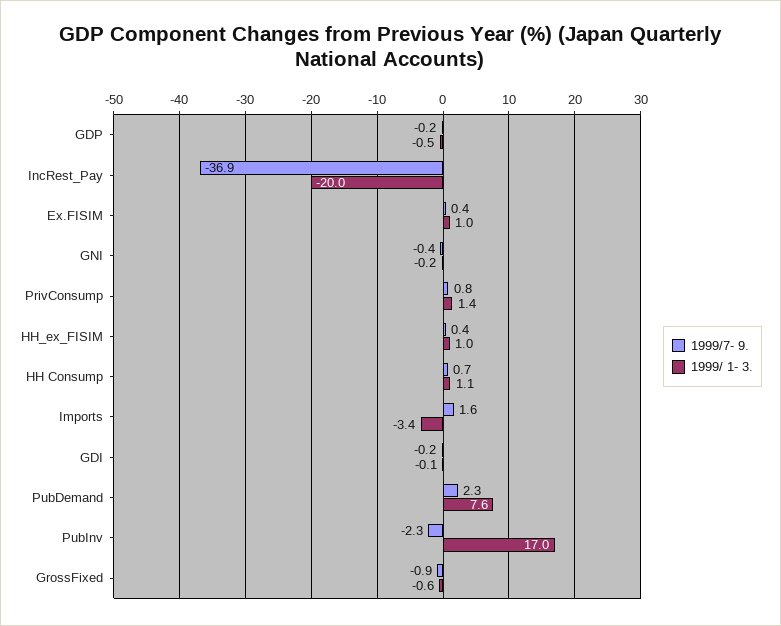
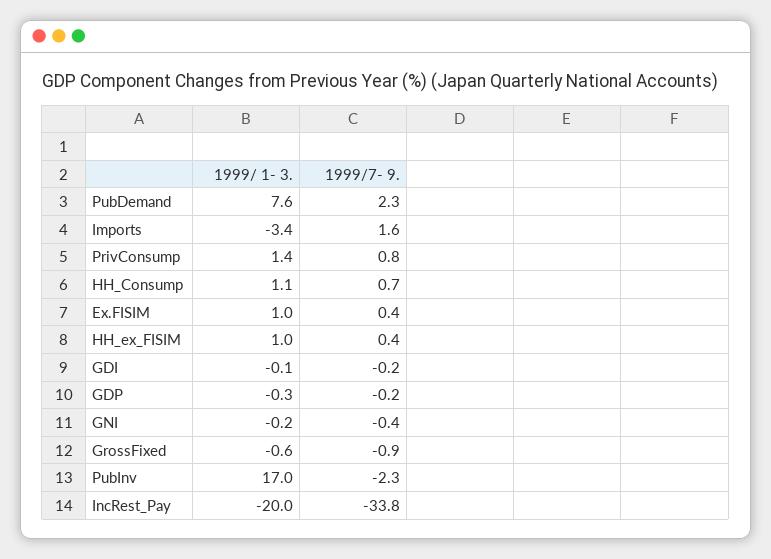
1999/ 1- 3., GDP: -0.5 -> -0.3
1999/7- 9., IncRest_Pay: -36.9 -> -33.8

